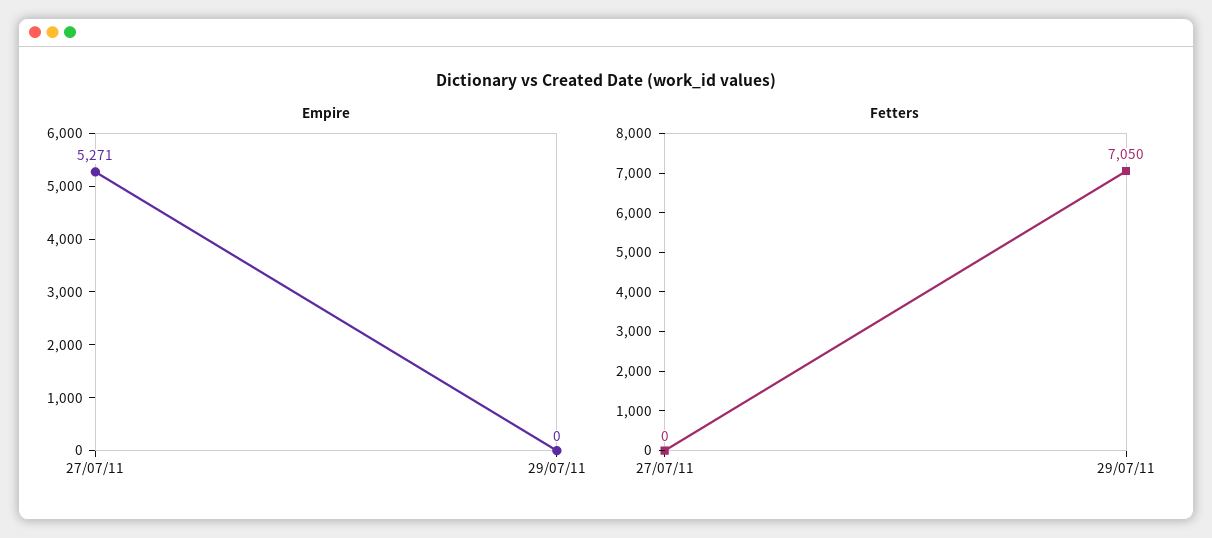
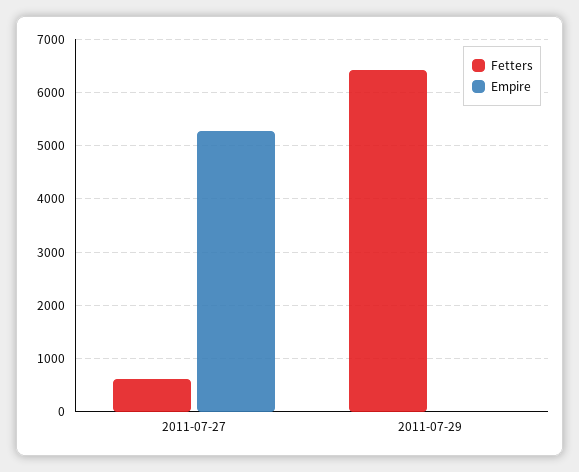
Fetters, 27/07/11: 0 -> 600
Fetters, 29/07/11: 7050 -> 6400

